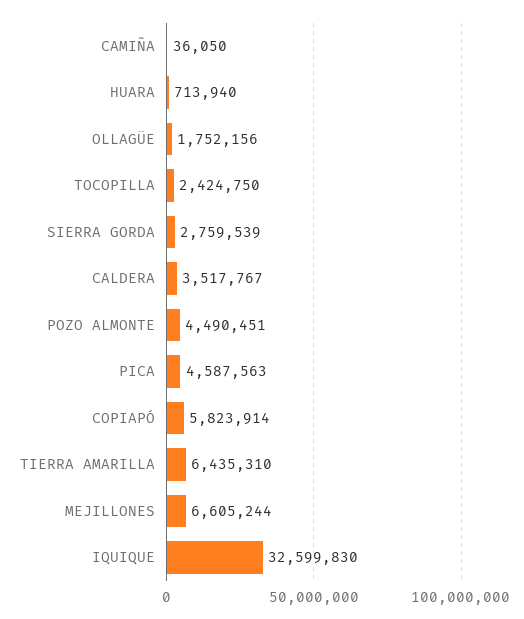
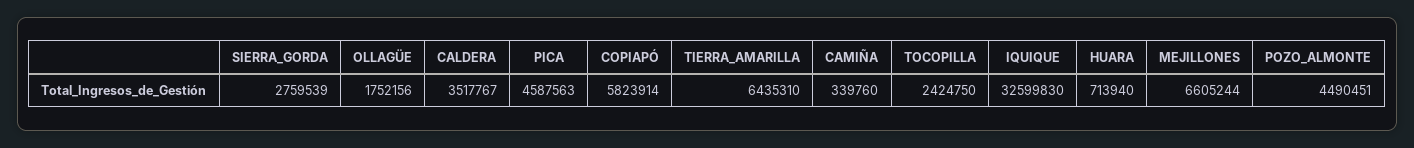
CAMIÑA: 36050 -> 339760

